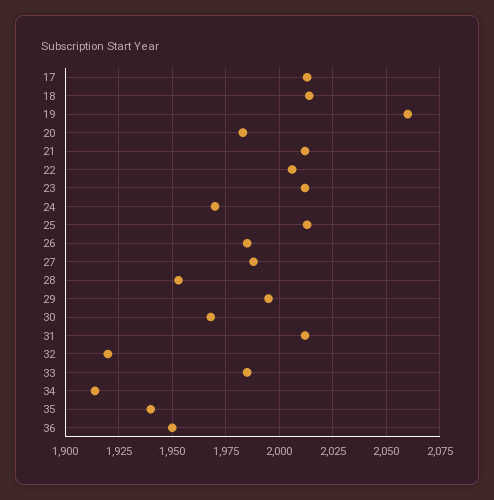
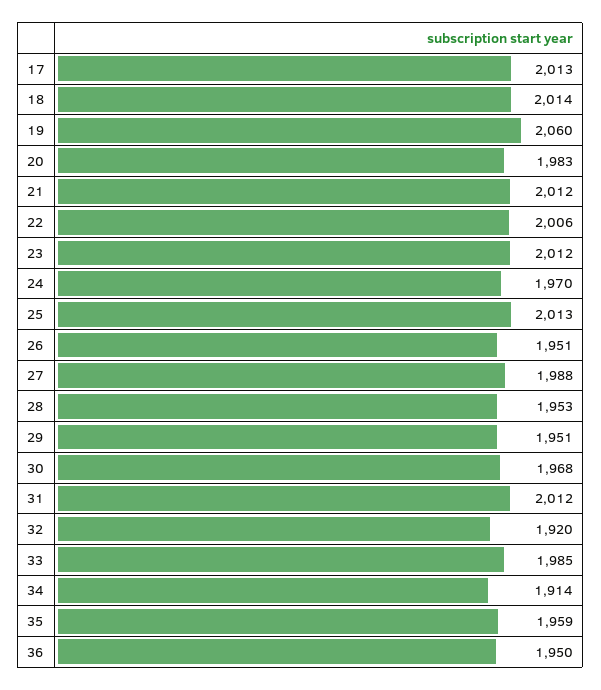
26: 1985 -> 1951
29: 1995 -> 1951
35: 1940 -> 1959

